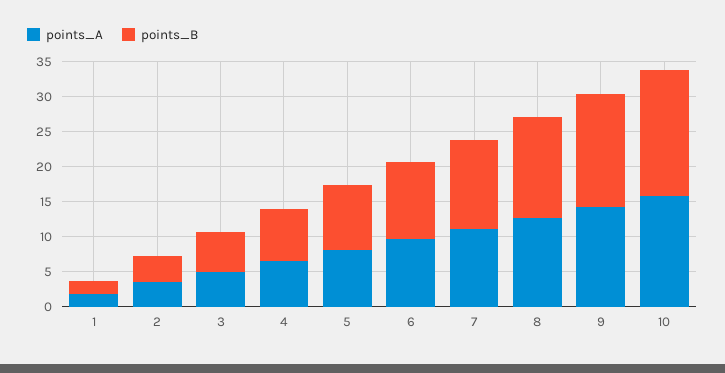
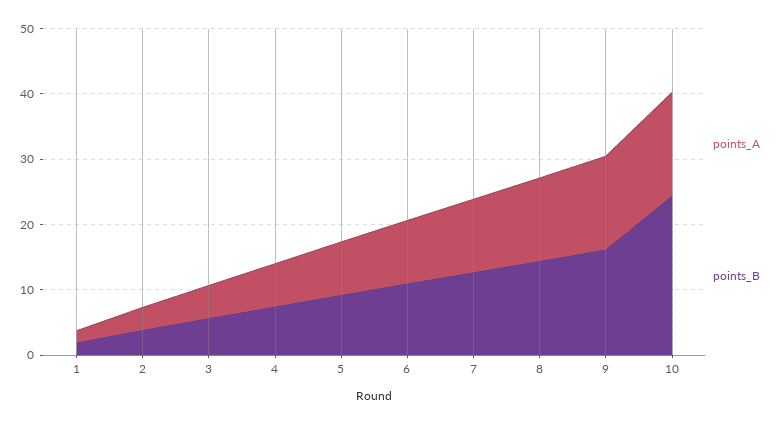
points_B, 10: 17.5 -> 24

